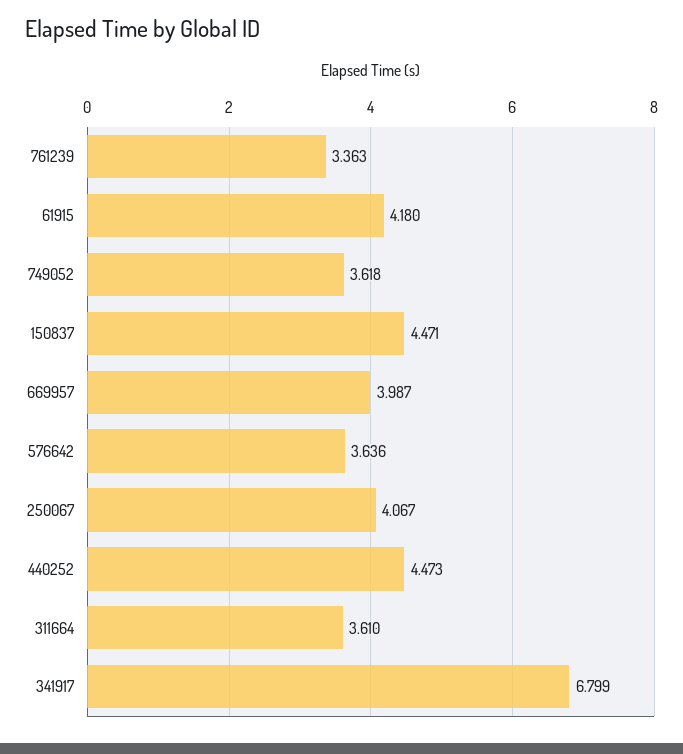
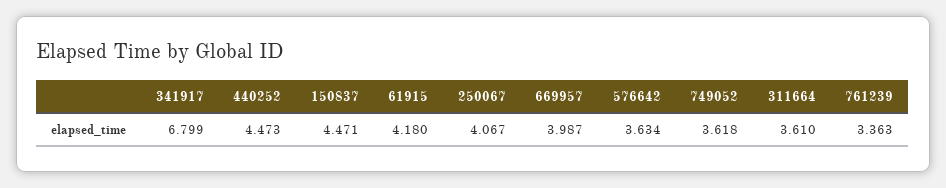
576642: 3.636 -> 3.634

